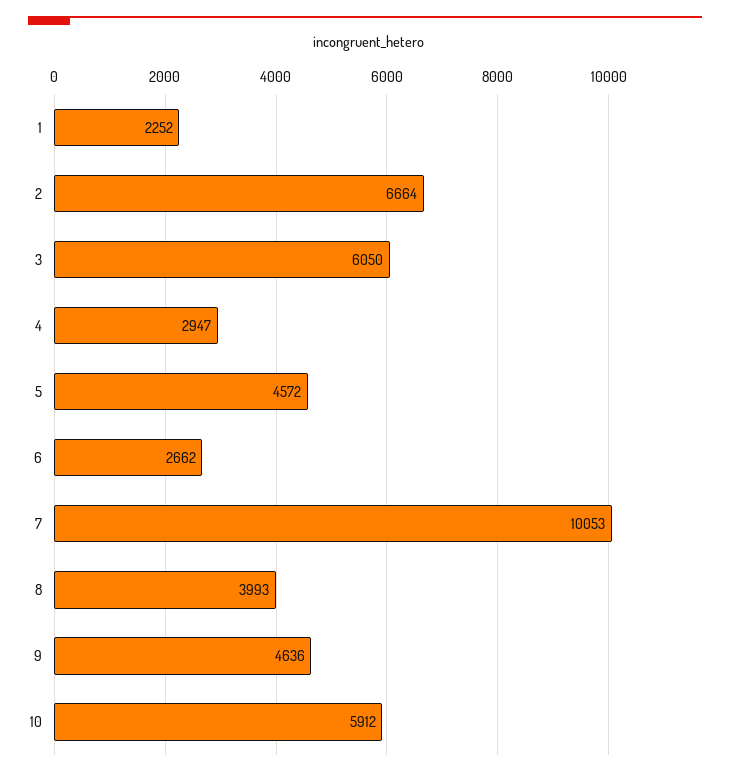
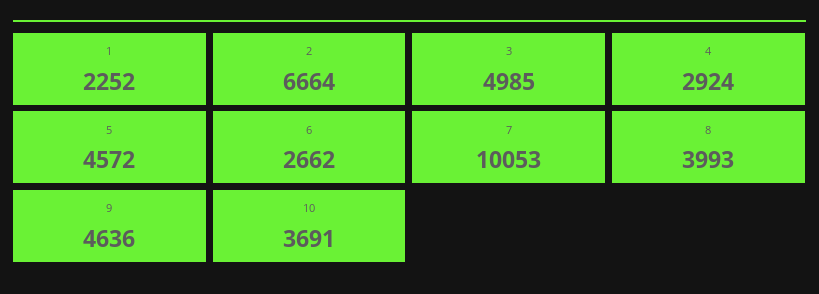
3: 6050 -> 4985
4: 2947 -> 2924
10: 5912 -> 3691

